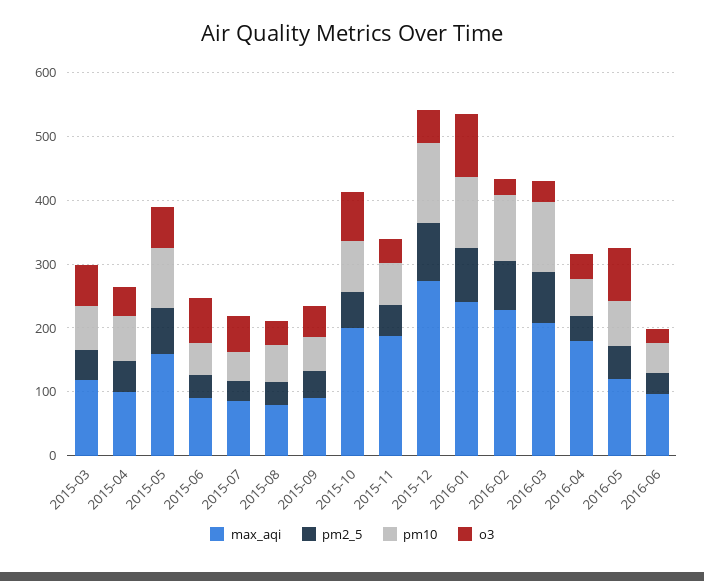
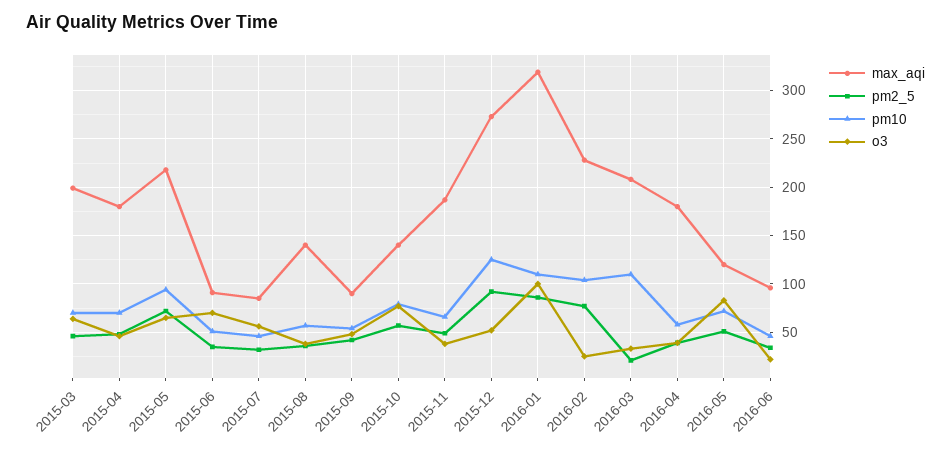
max_aqi, 2015-03: 120 -> 200
max_aqi, 2015-04: 100 -> 180
max_aqi, 2015-05: 160 -> 220
max_aqi, 2015-08: 80 -> 140
max_aqi, 2015-10: 200 -> 140
max_aqi, 2016-01: 240 -> 320
pm2_5, 2016-03: 80 -> 20

